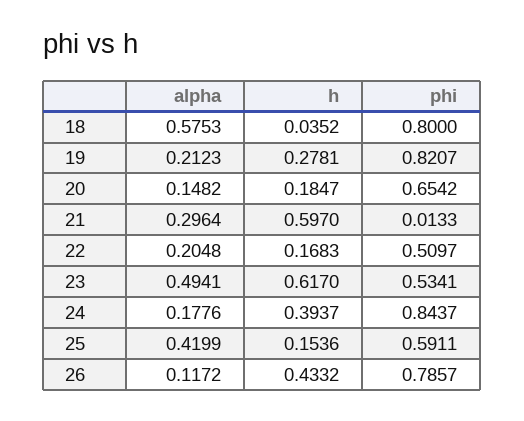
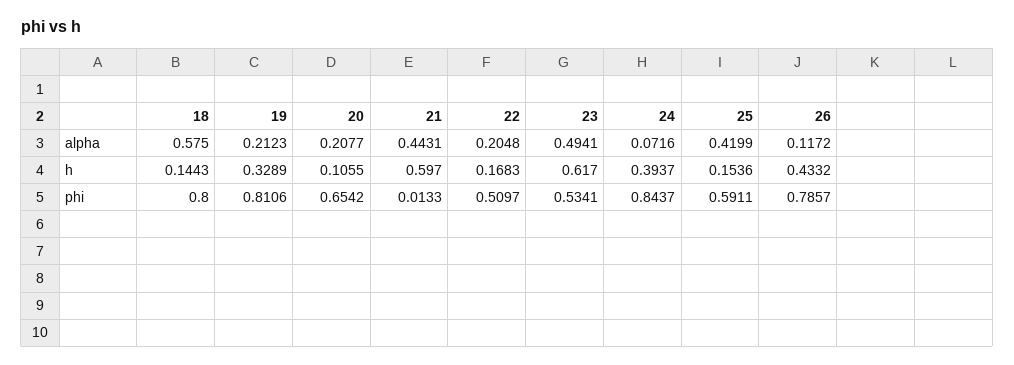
alpha, 18: 0.5753 -> 0.575
h, 18: 0.0352 -> 0.1443
h, 19: 0.2781 -> 0.3289
phi, 19: 0.8207 -> 0.8106
alpha, 20: 0.1482 -> 0.2077
h, 20: 0.1847 -> 0.1055
alpha, 21: 0.2964 -> 0.4431
alpha, 24: 0.1776 -> 0.0716

